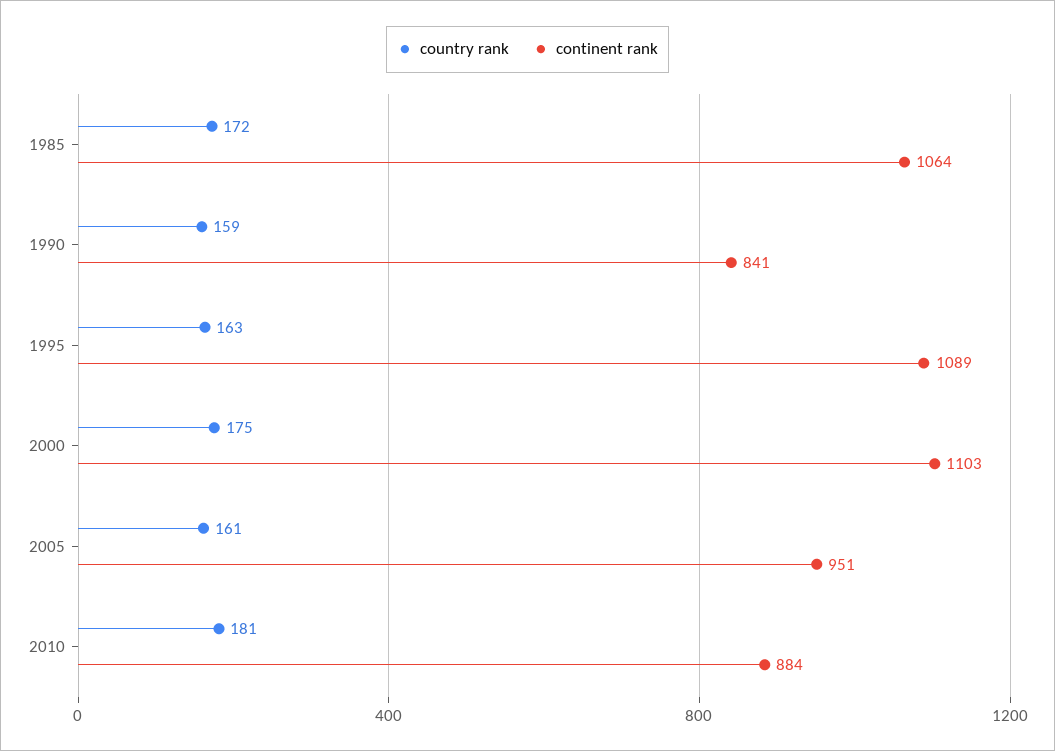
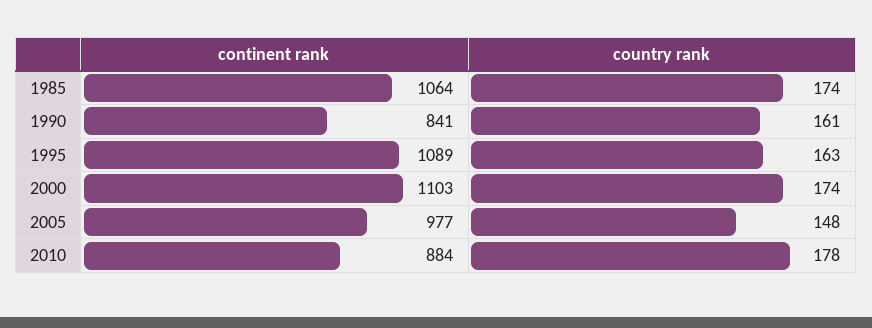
country rank, 1985: 172 -> 174
country rank, 1990: 159 -> 161
country rank, 2000: 175 -> 174
country rank, 2005: 161 -> 148
continent rank, 2005: 951 -> 977
country rank, 2010: 181 -> 178

